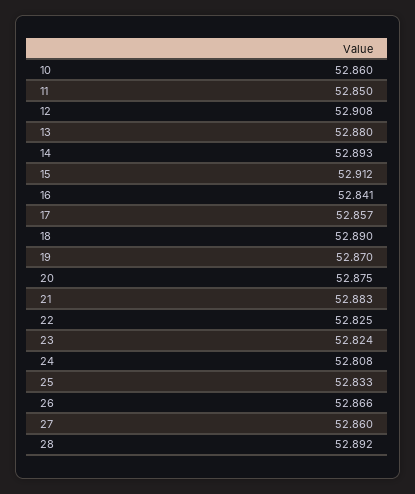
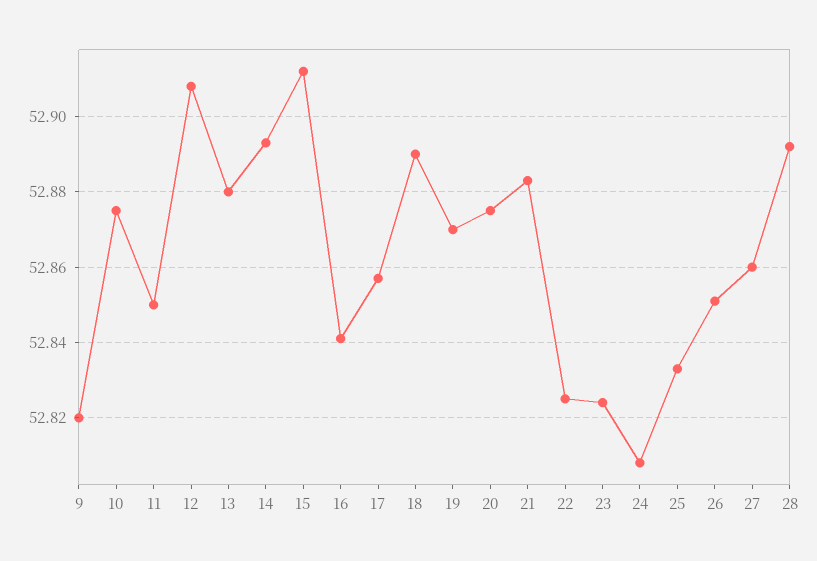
10: 52.86 -> 52.875
26: 52.866 -> 52.85
9: none -> 52.82

